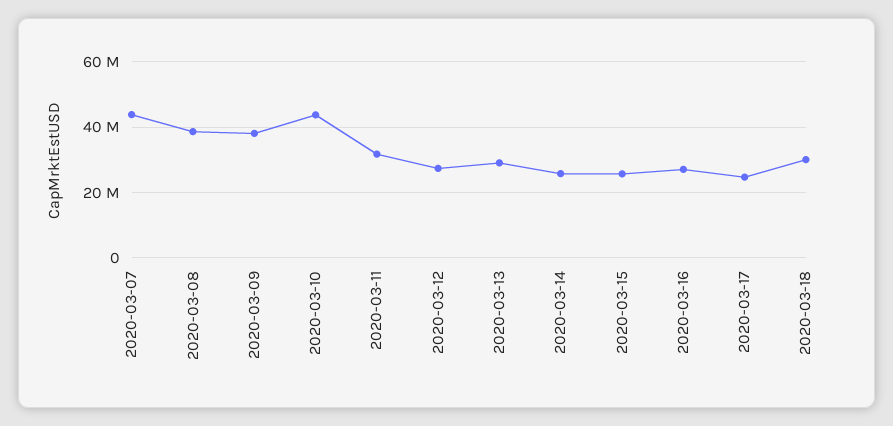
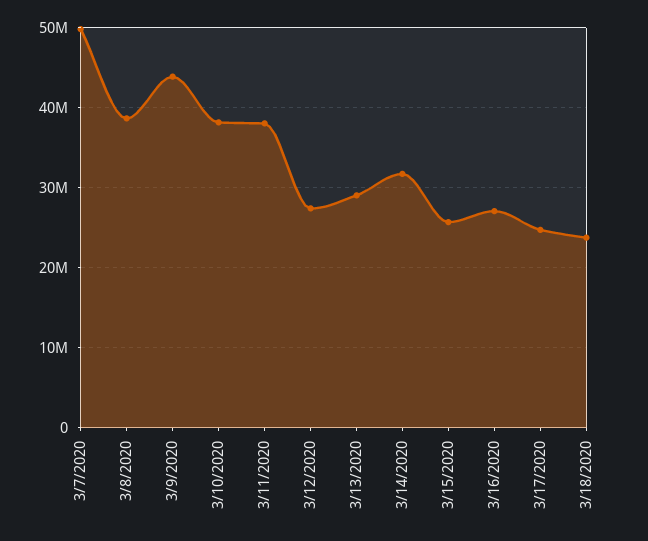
2020-03-07: 44000000 -> 50000000
2020-03-09: 38000000 -> 44000000
2020-03-10: 44000000 -> 38000000
2020-03-11: 32000000 -> 38000000
2020-03-14: 26000000 -> 32000000
2020-03-18: 30000000 -> 24000000

